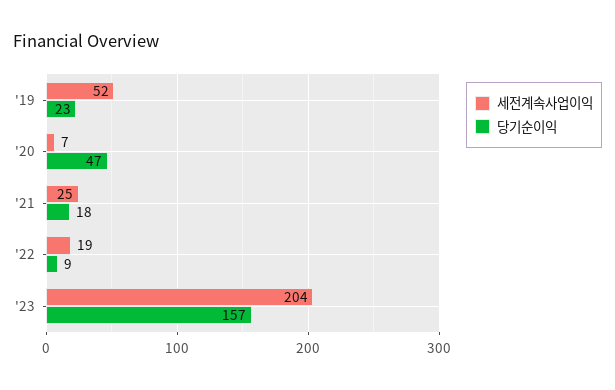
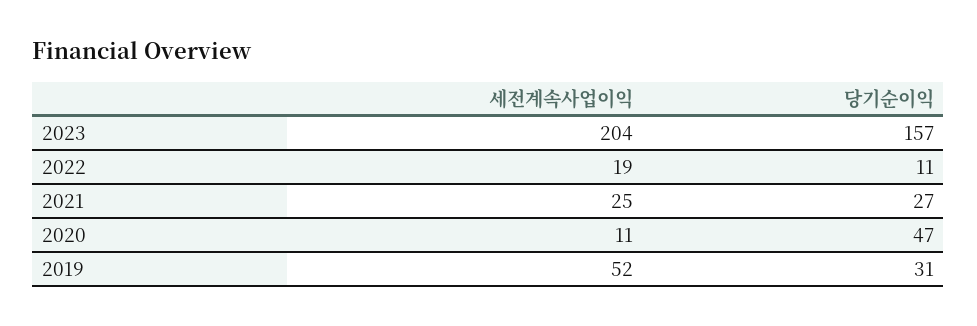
당기순이익, '19: 23 -> 31
세전계속사업이익, '20: 7 -> 11
당기순이익, '21: 18 -> 27
당기순이익, '22: 9 -> 11

